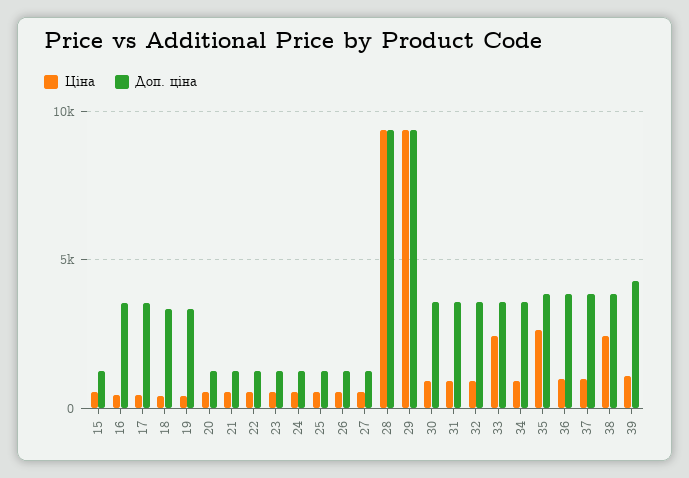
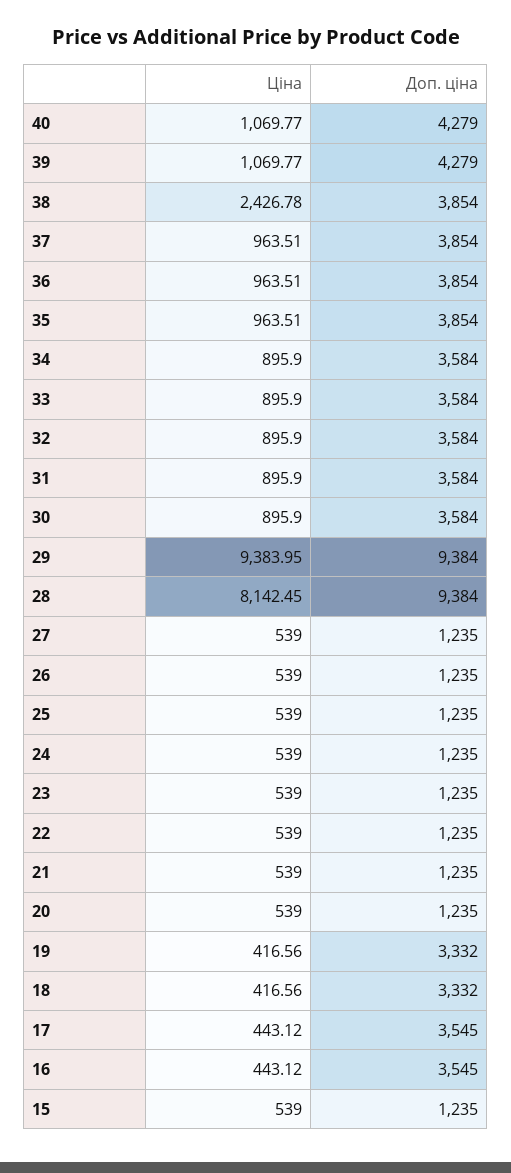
Ціна, 28: 9500 -> 8142.45
Ціна, 33: 2500 -> 895.9
Ціна, 35: 2500 -> 963.51
Ціна, 40: none -> 1069.77
Доп. ціна, 40: none -> 4279

